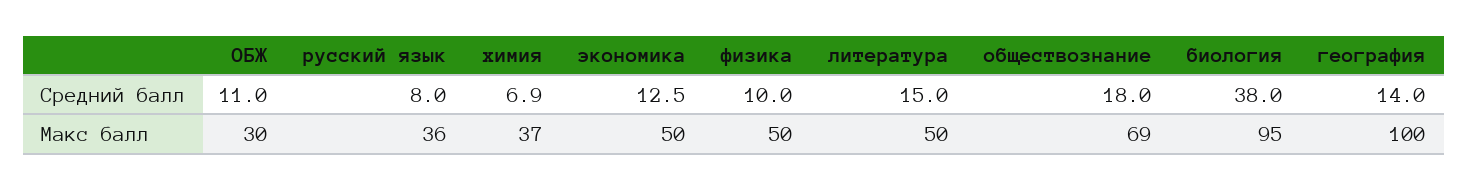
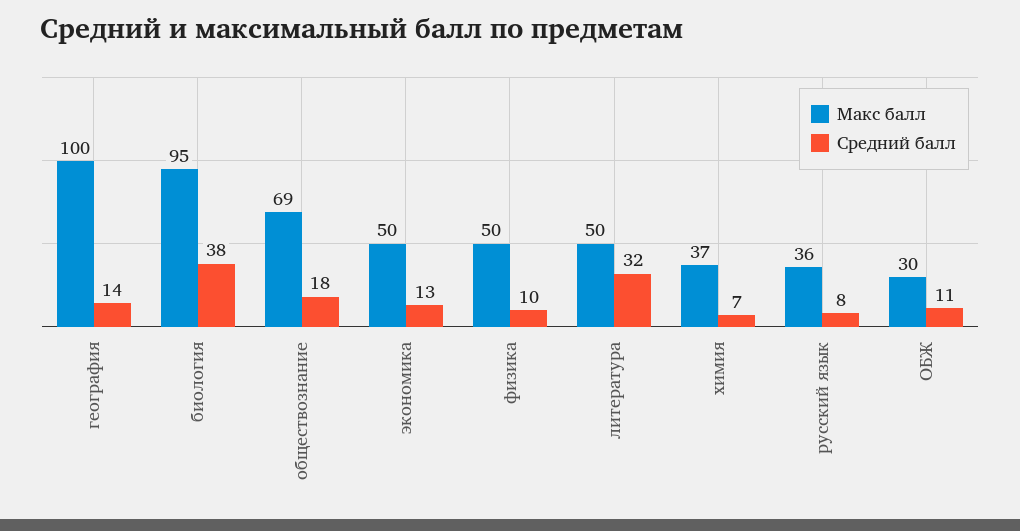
Средний балл, литература: 15 -> 32

